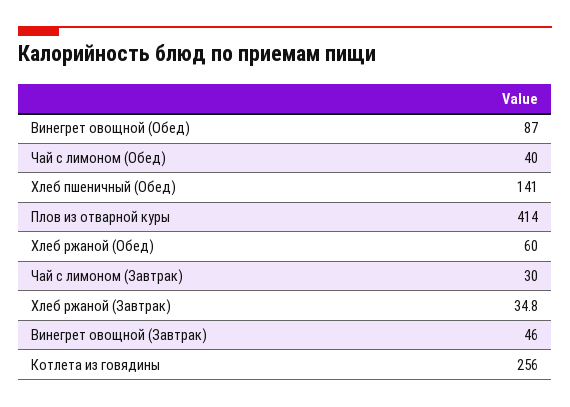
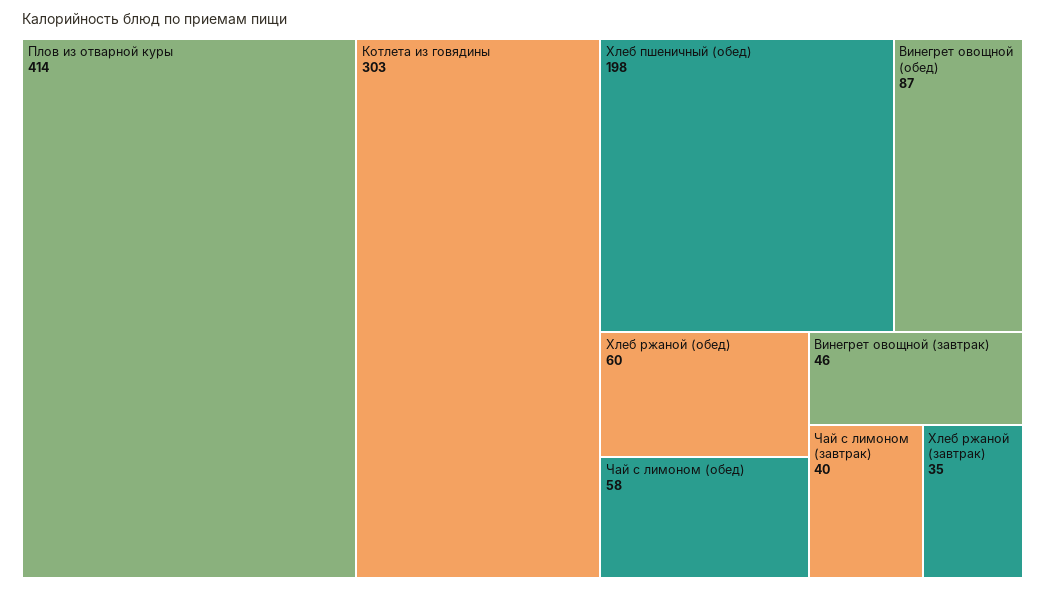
Чай с лимоном (Обед): 40 -> 58
Хлеб пшеничный (Обед): 141 -> 198
Чай с лимоном (Завтрак): 30 -> 40
Котлета из говядины: 256 -> 303

